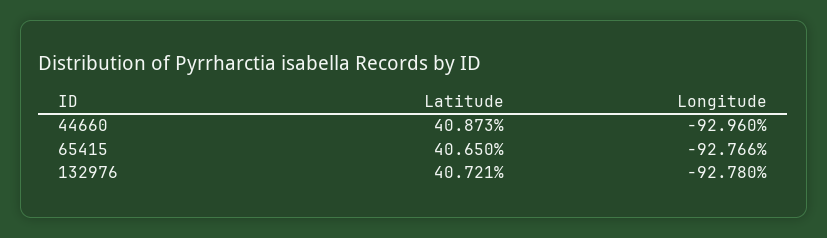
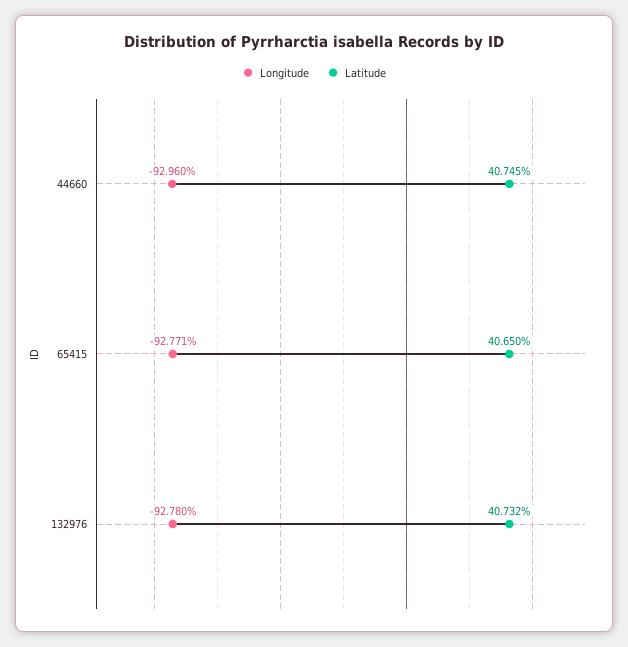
Latitude, 44660: 40.873 -> 40.745
Longitude, 65415: -92.766 -> -92.771
Latitude, 132976: 40.721 -> 40.732

